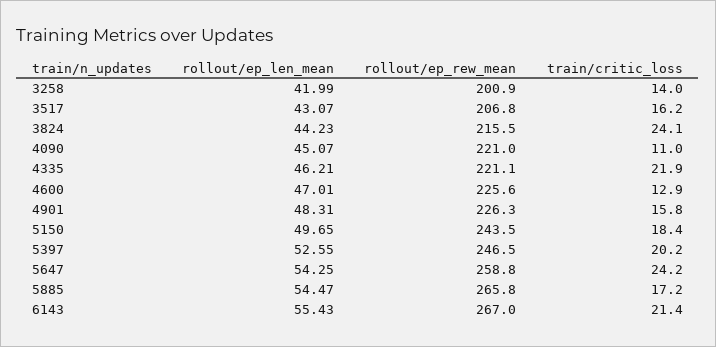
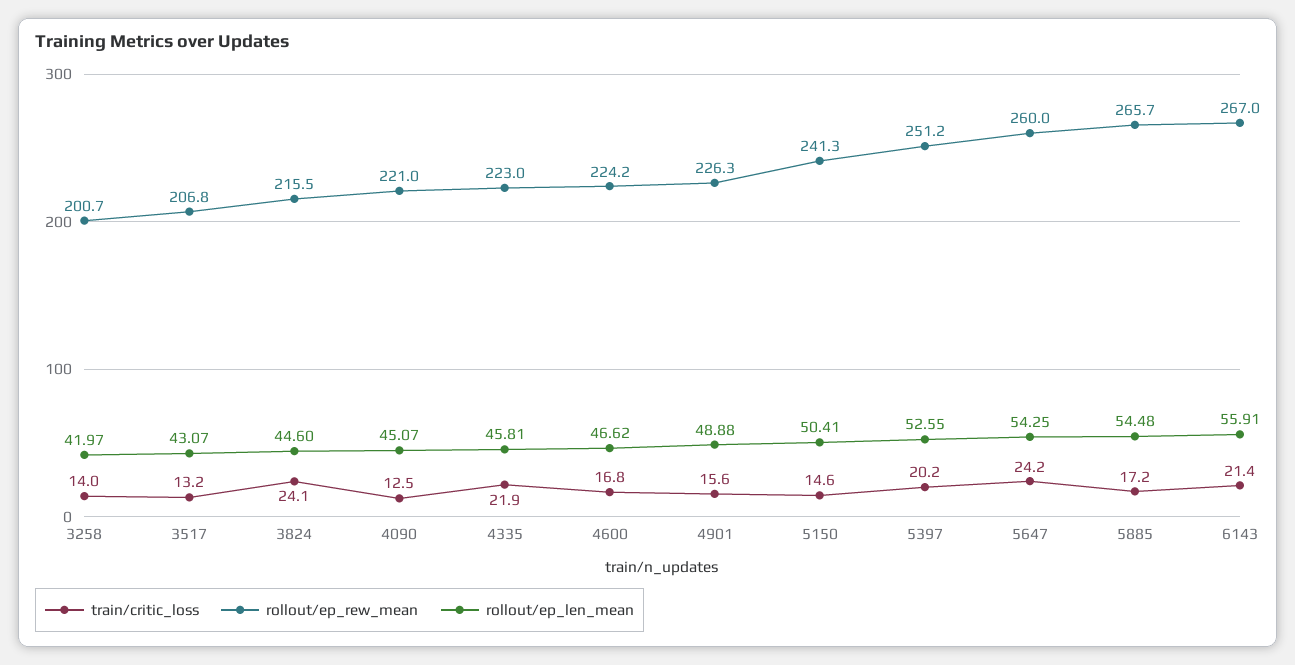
rollout/ep_len_mean, 3258: 41.99 -> 41.97
rollout/ep_rew_mean, 3258: 200.9 -> 200.7
train/critic_loss, 3517: 16.2 -> 13.2
rollout/ep_len_mean, 3824: 44.23 -> 44.6
train/critic_loss, 4090: 11 -> 12.5
rollout/ep_len_mean, 4335: 46.21 -> 45.81
rollout/ep_rew_mean, 4335: 221.1 -> 223
rollout/ep_len_mean, 4600: 47.01 -> 46.62
rollout/ep_rew_mean, 4600: 225.6 -> 224.2
train/critic_loss, 4600: 12.9 -> 16.8
rollout/ep_len_mean, 4901: 48.31 -> 48.88
train/critic_loss, 4901: 15.8 -> 15.6
rollout/ep_len_mean, 5150: 49.65 -> 50.41
rollout/ep_rew_mean, 5150: 243.5 -> 241.3
train/critic_loss, 5150: 18.4 -> 14.6
rollout/ep_rew_mean, 5397: 246.5 -> 251.2
rollout/ep_rew_mean, 5647: 258.8 -> 260
rollout/ep_len_mean, 5885: 54.47 -> 54.48
rollout/ep_rew_mean, 5885: 265.8 -> 265.7
rollout/ep_len_mean, 6143: 55.43 -> 55.91

